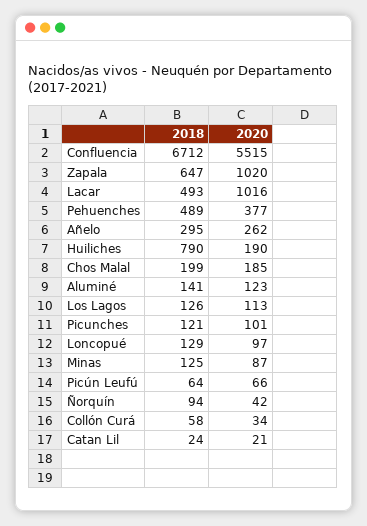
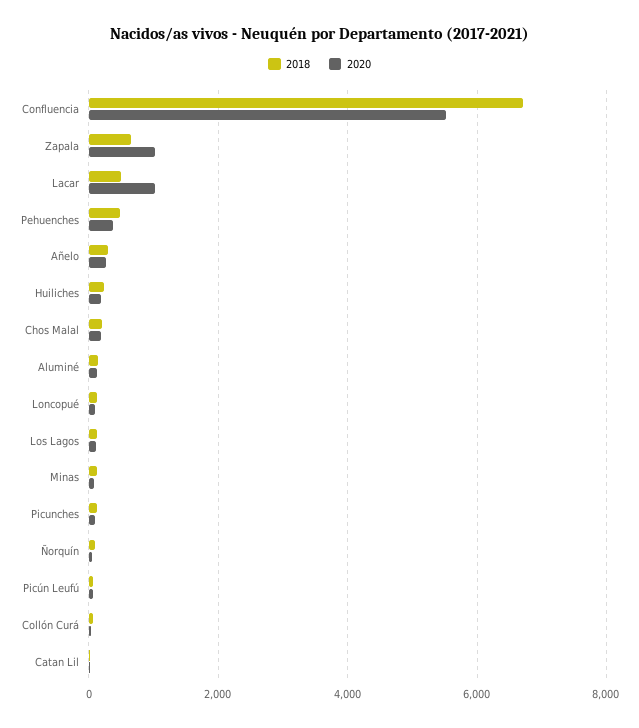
2018, Huiliches: 790 -> 200

